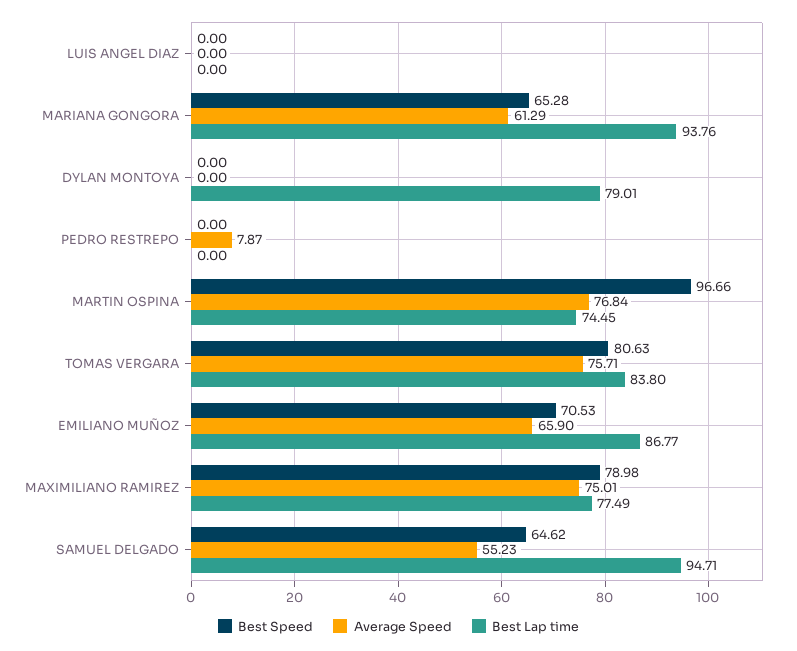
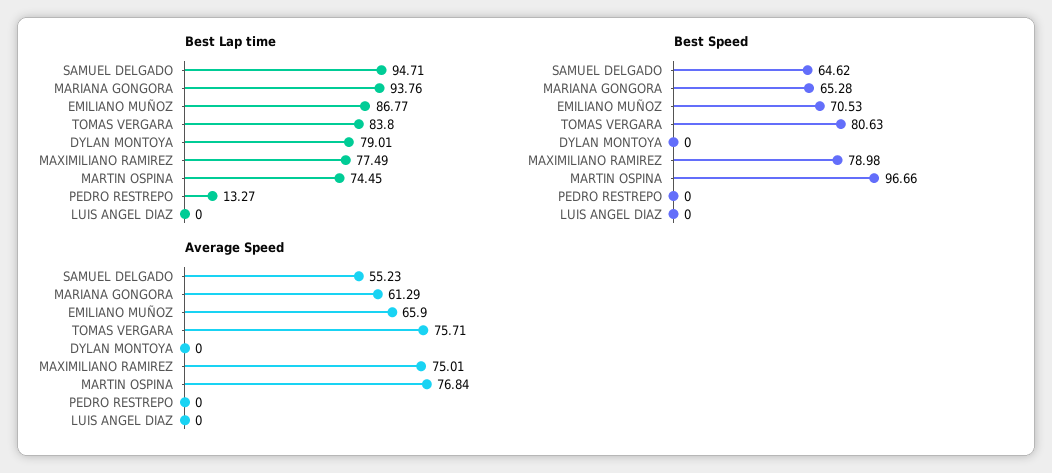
Average Speed, PEDRO RESTREPO: 7.87 -> 0
Best Lap time, PEDRO RESTREPO: 0 -> 13.27

